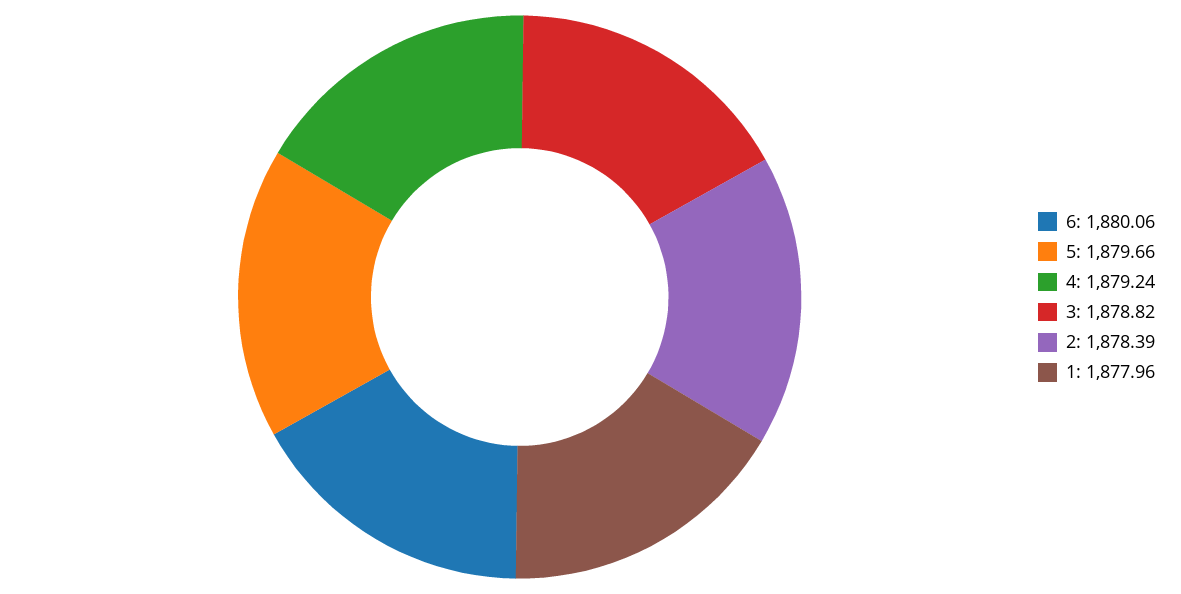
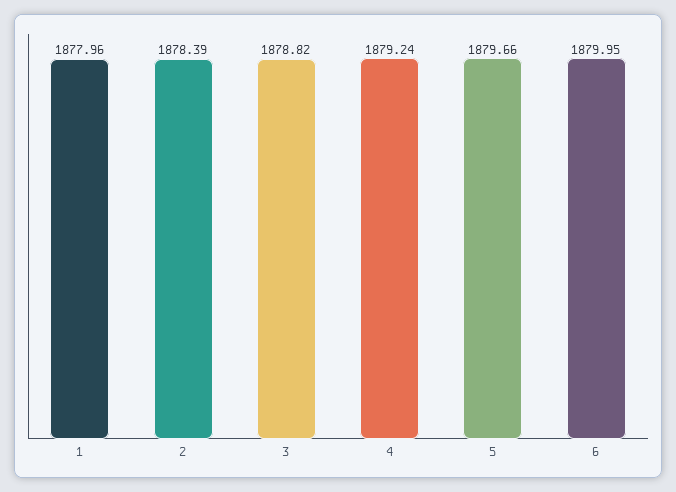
6: 1880.06 -> 1879.95

